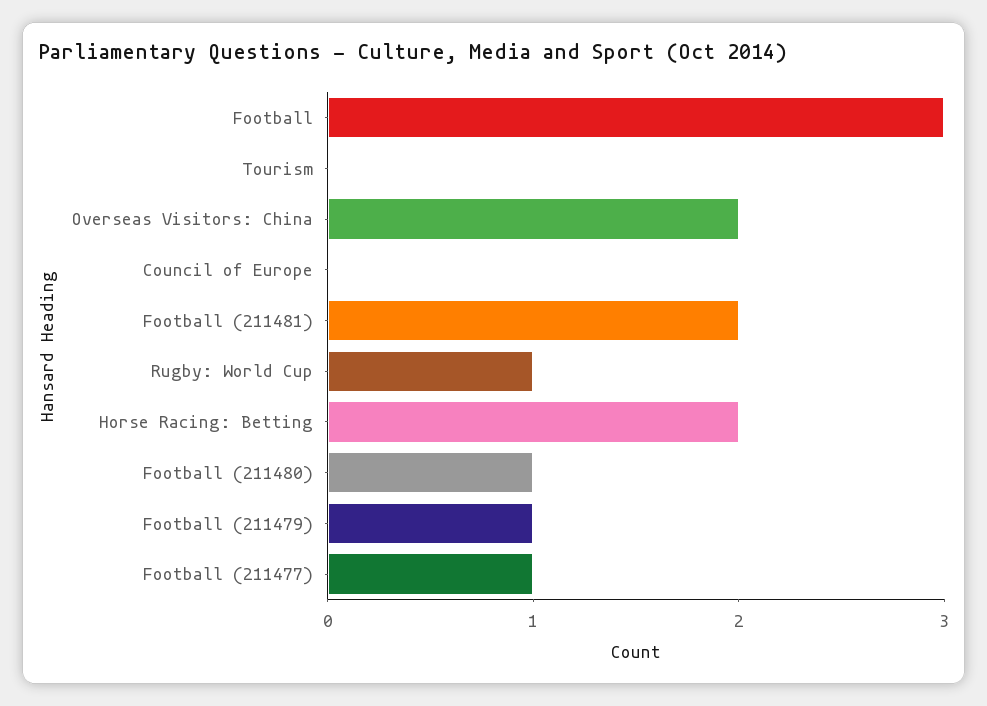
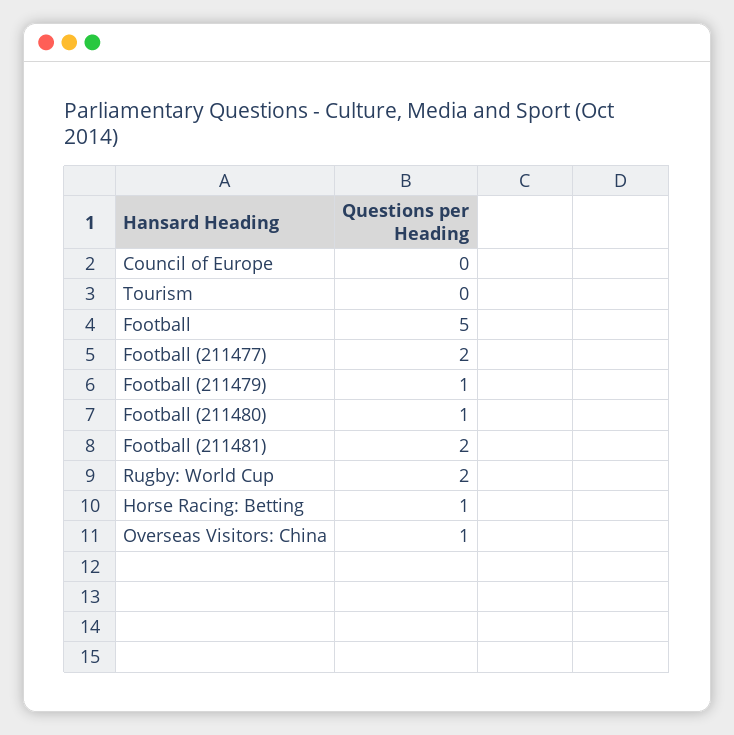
Football: 3 -> 5
Overseas Visitors: China: 2 -> 1
Rugby: World Cup: 1 -> 2
Horse Racing: Betting: 2 -> 1
Football (211477): 1 -> 2

